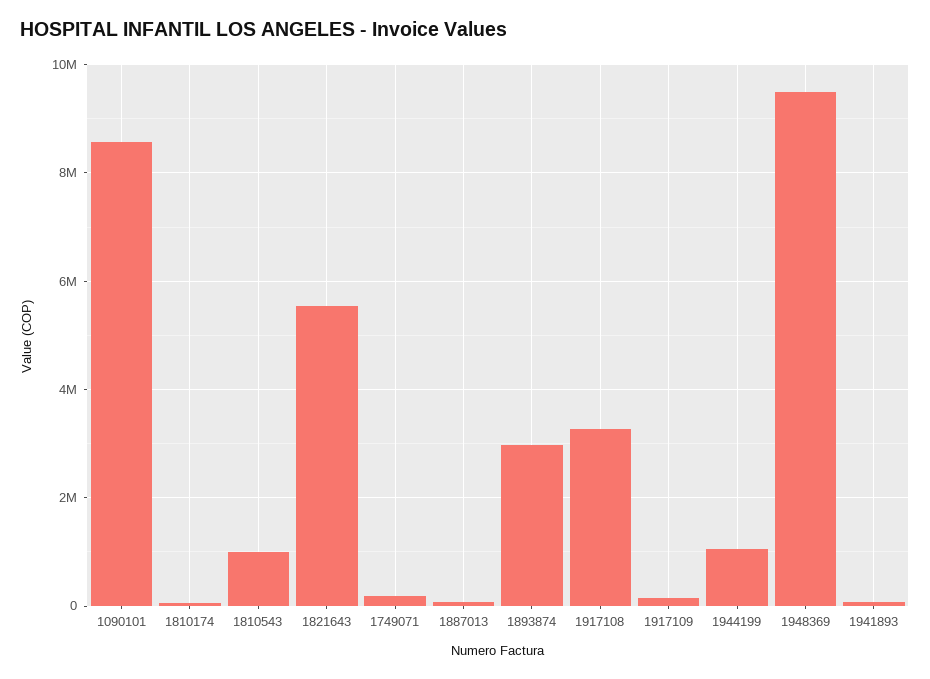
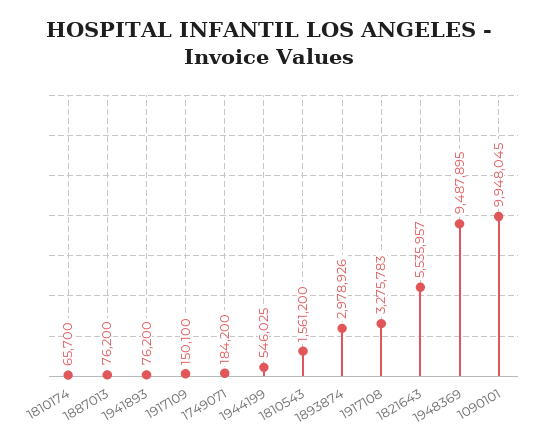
1090101: 8600000 -> 9948045
1810543: 1000000 -> 1561200
1944199: 1000000 -> 546025

